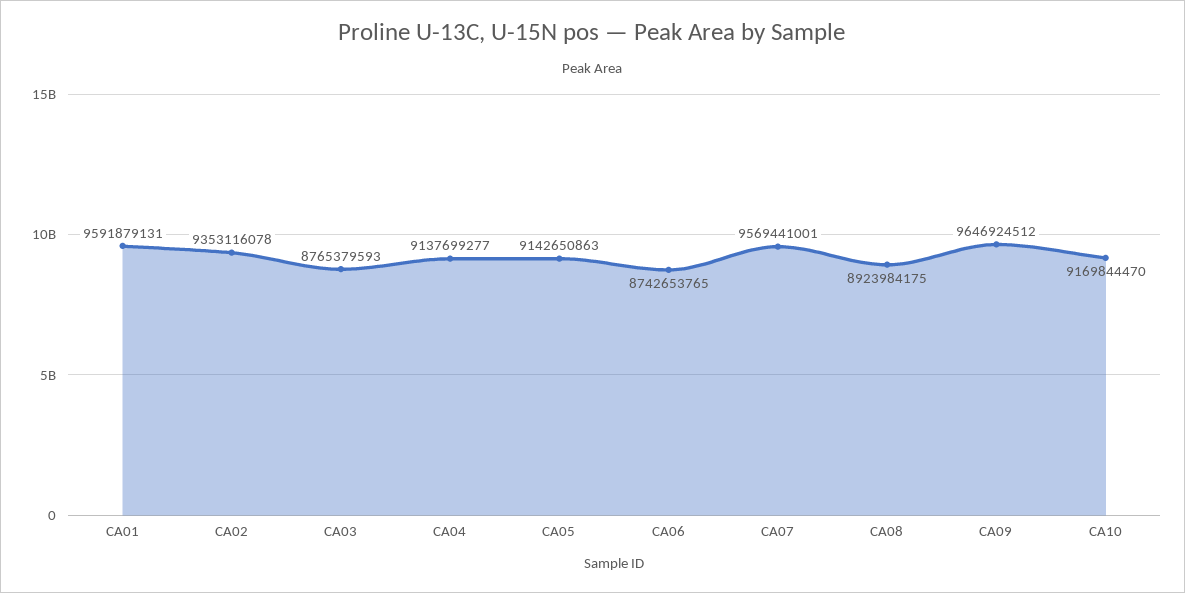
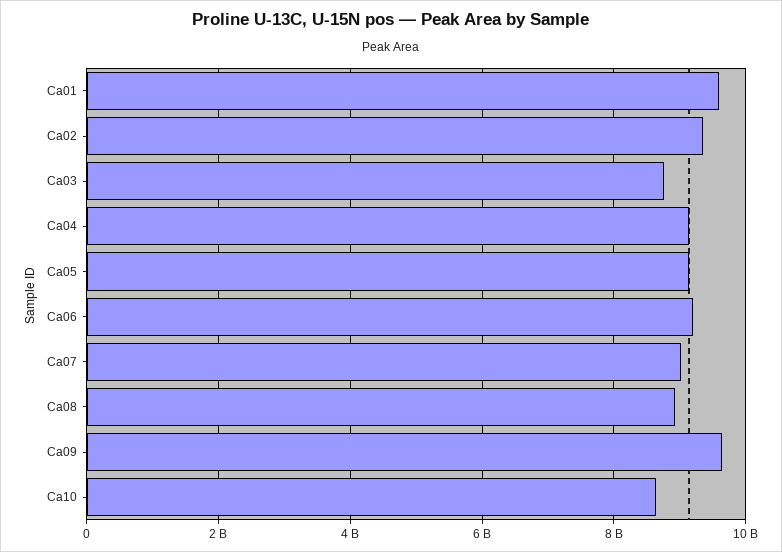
CA06: 8742653765 -> 9200000000
CA07: 9569441001 -> 9000000000
CA10: 9169844470 -> 8600000000

